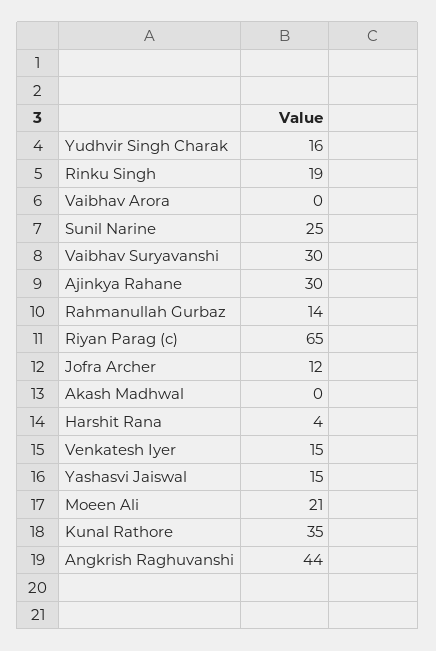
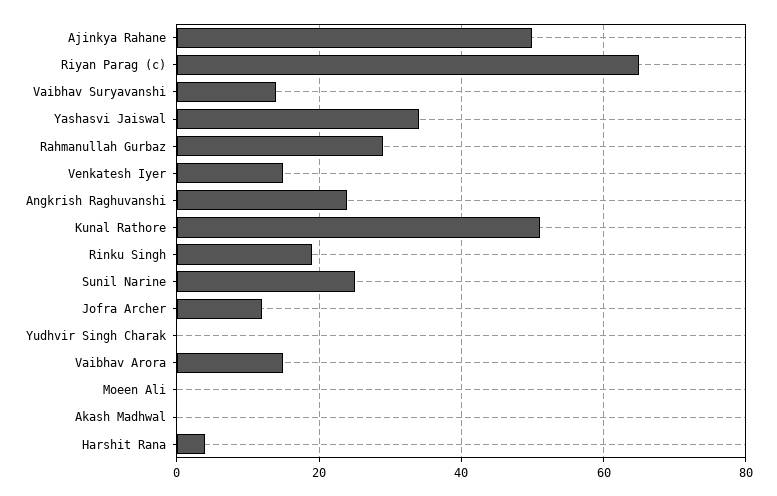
Yudhvir Singh Charak: 16 -> 0
Vaibhav Arora: 0 -> 15
Vaibhav Suryavanshi: 30 -> 15
Ajinkya Rahane: 30 -> 50
Rahmanullah Gurbaz: 14 -> 30
Yashasvi Jaiswal: 15 -> 35
Moeen Ali: 21 -> 0
Kunal Rathore: 35 -> 50
Angkrish Raghuvanshi: 44 -> 25

